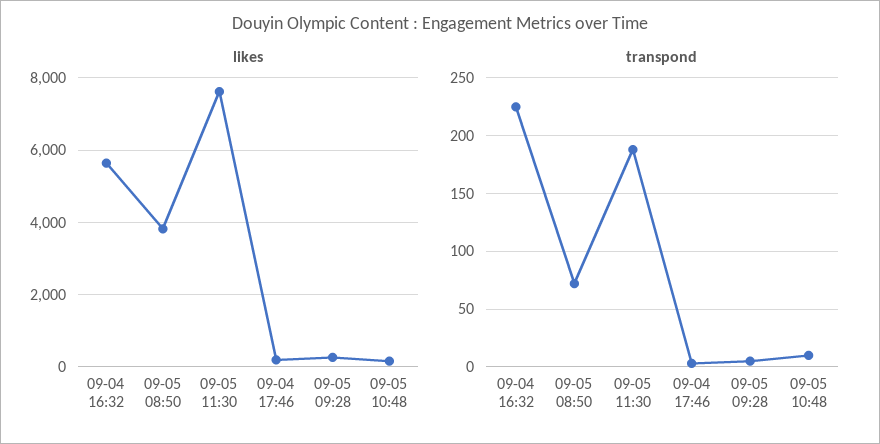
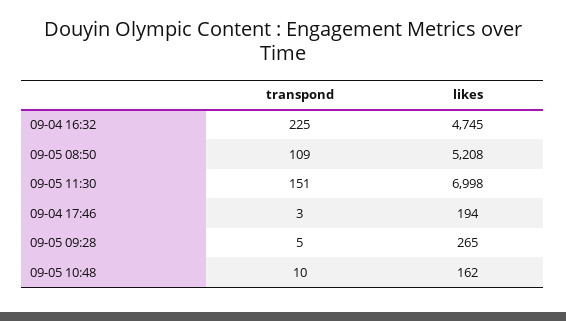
likes, 09-04 16:32: 5600 -> 4745
likes, 09-05 08:50: 3800 -> 5208
likes, 09-05 11:30: 7600 -> 6998
transpond, 09-05 08:50: 70 -> 109
transpond, 09-05 11:30: 190 -> 151

